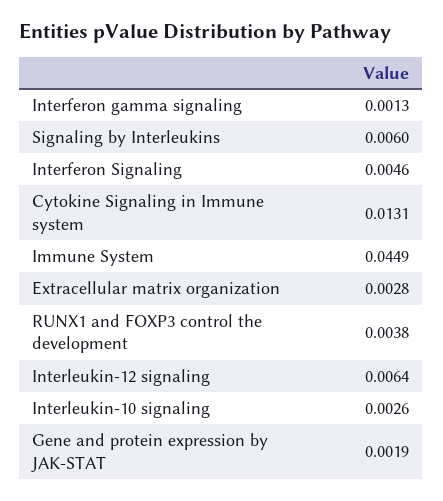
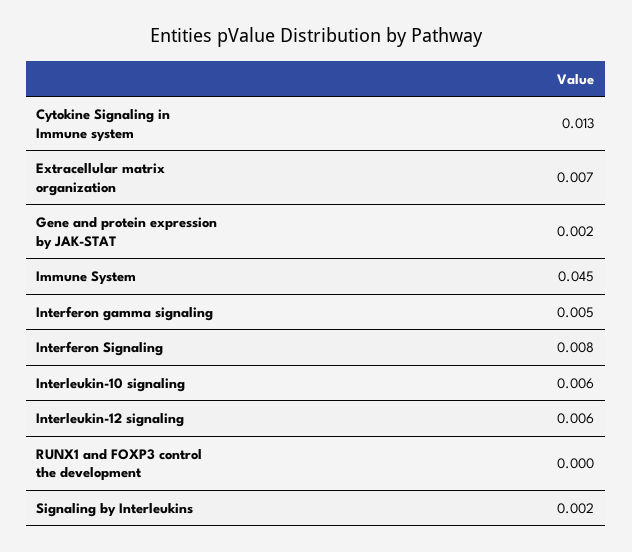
Interferon gamma signaling: 0.0013 -> 0.005
Signaling by Interleukins: 0.006 -> 0.002
Interferon Signaling: 0.0046 -> 0.008
Extracellular matrix organization: 0.0028 -> 0.007
RUNX1 and FOXP3 control the development: 0.0038 -> 0
Interleukin-10 signaling: 0.0026 -> 0.006

